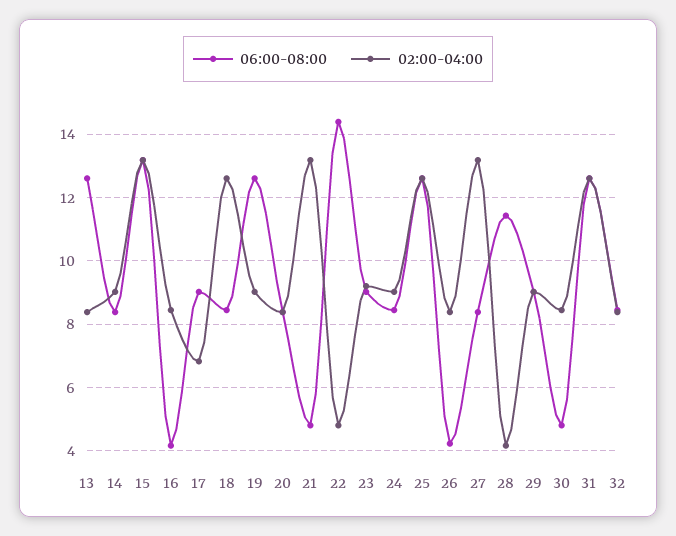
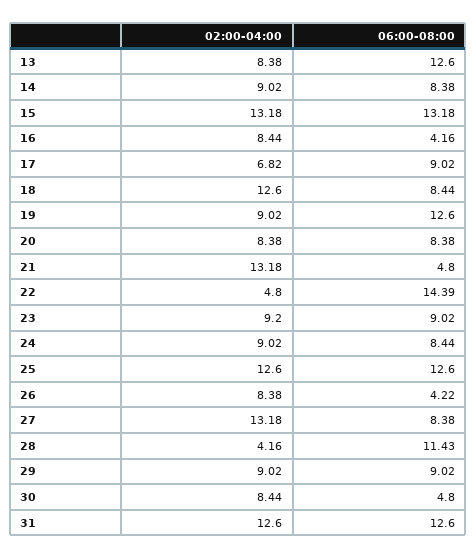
06:00-08:00, 32: 8.4 -> none
02:00-04:00, 32: 8.4 -> none

